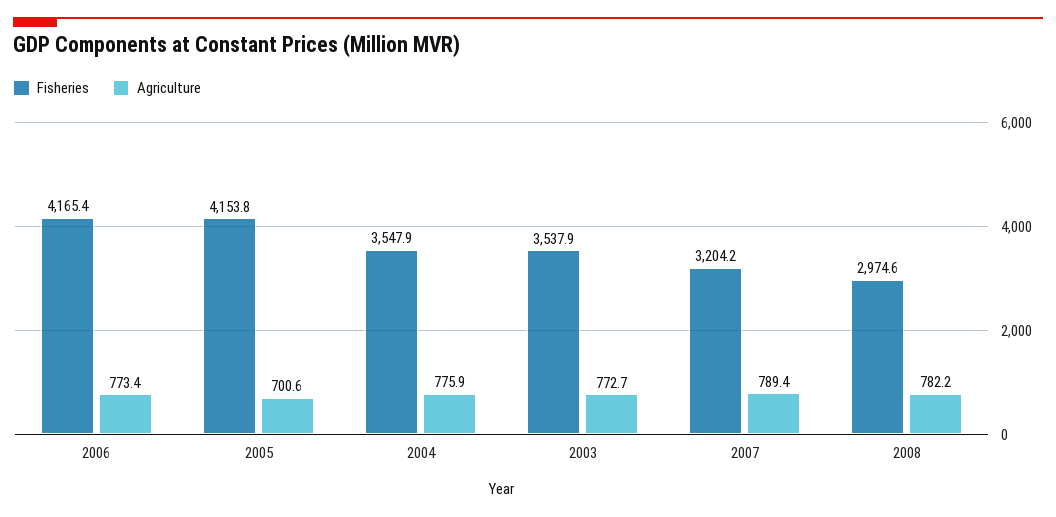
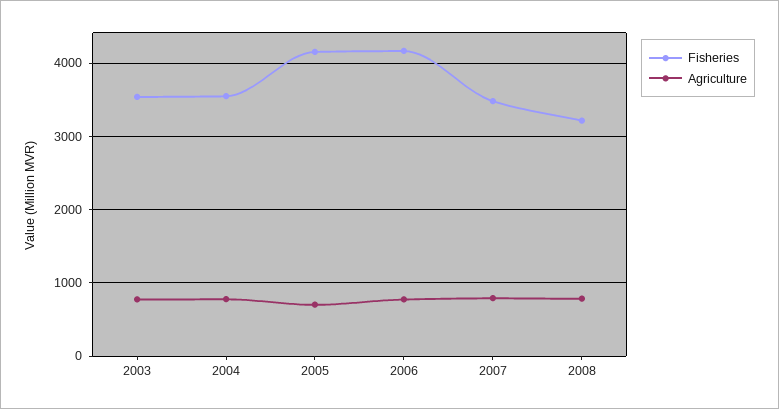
Fisheries, 2007: 3204.2 -> 3500
Fisheries, 2008: 2974.6 -> 3200

